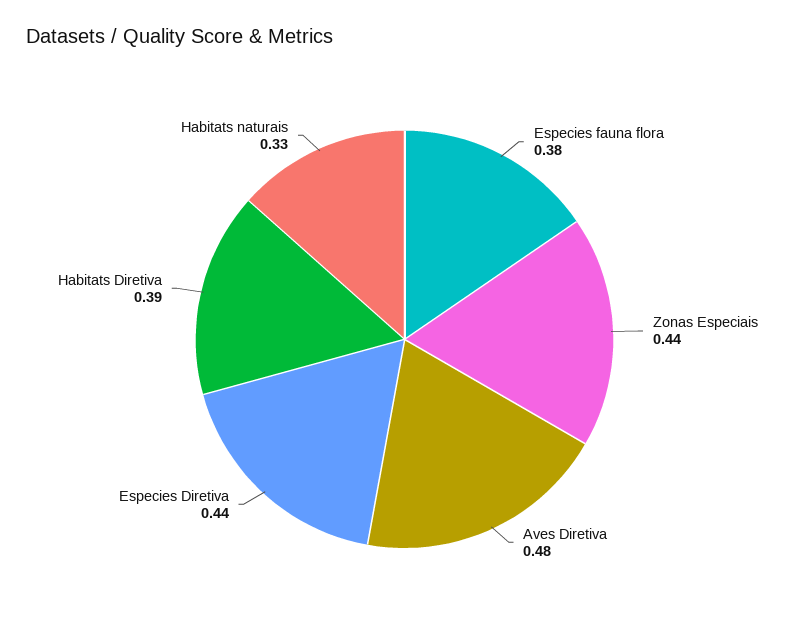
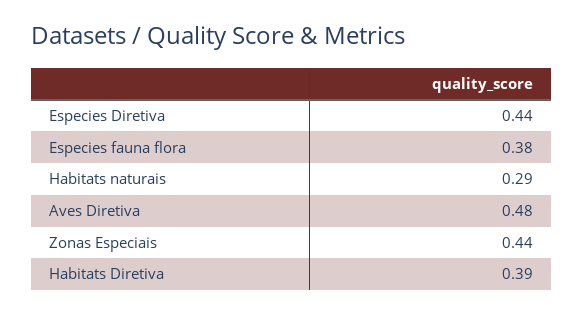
Habitats naturais: 0.33 -> 0.29

